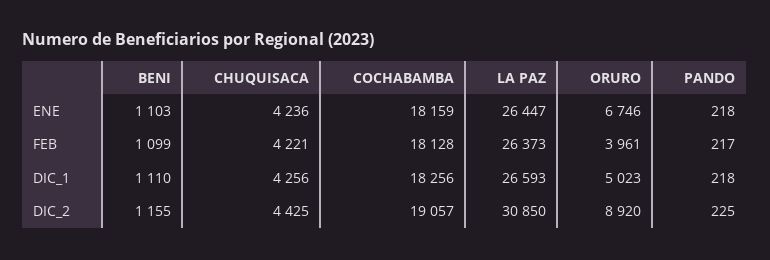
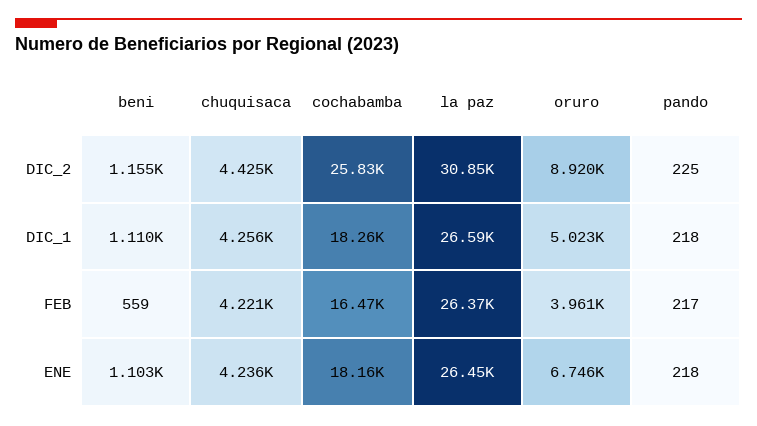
BENI, FEB: 1099 -> 559
COCHABAMBA, FEB: 18128 -> 16470
COCHABAMBA, DIC_2: 19057 -> 25830

